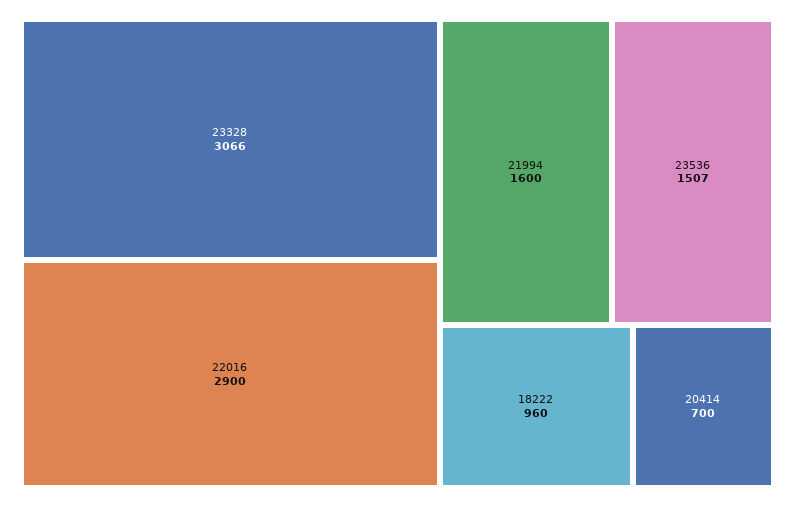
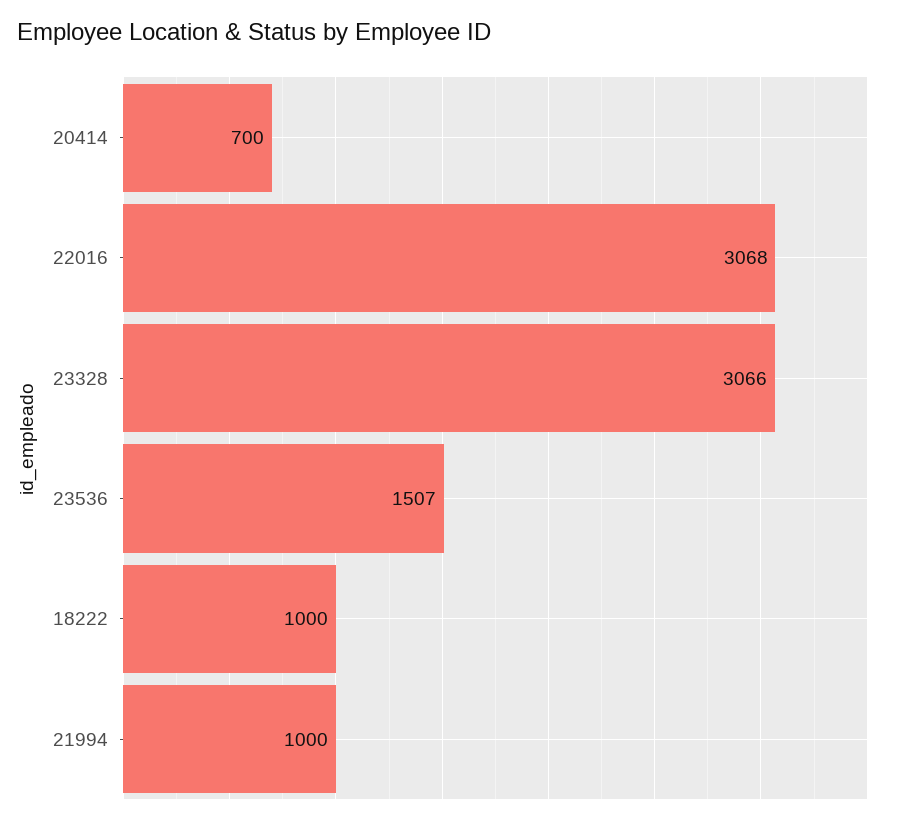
22016: 2900 -> 3068
21994: 1600 -> 1000
18222: 960 -> 1000

